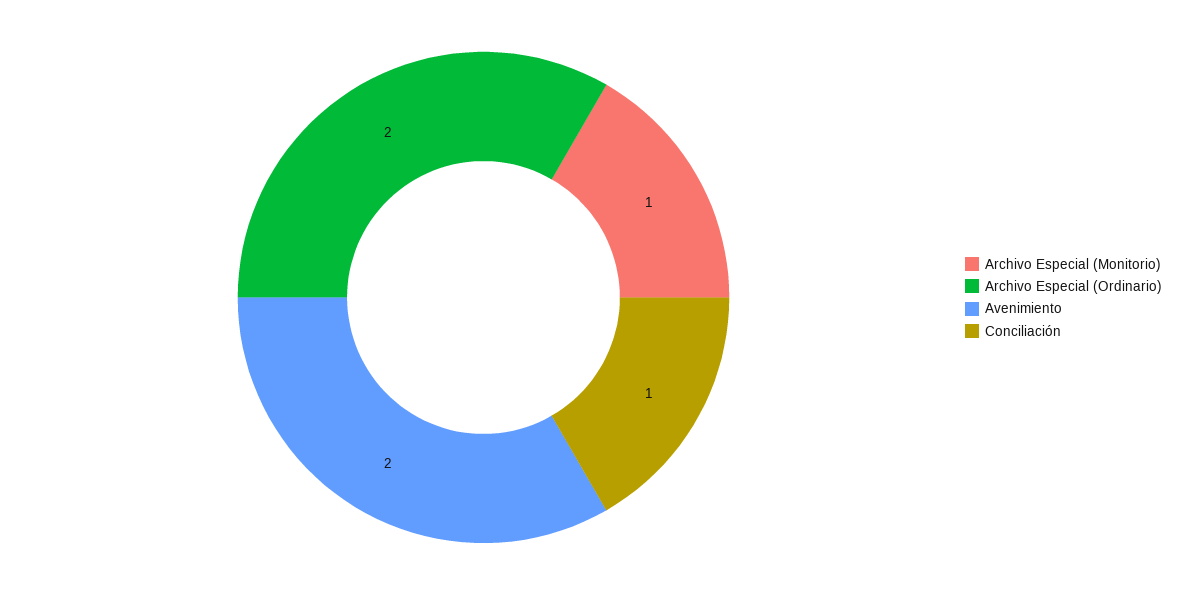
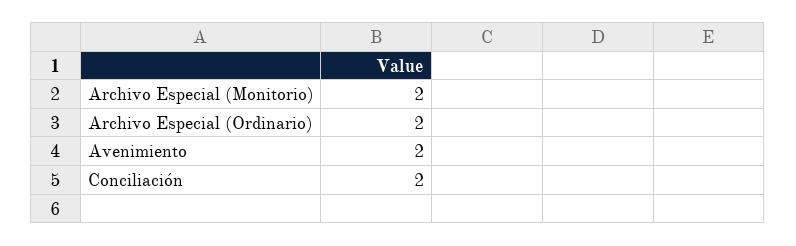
Archivo Especial (Monitorio): 1 -> 2
Conciliación: 1 -> 2

